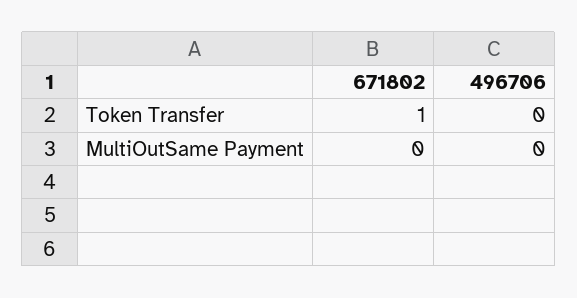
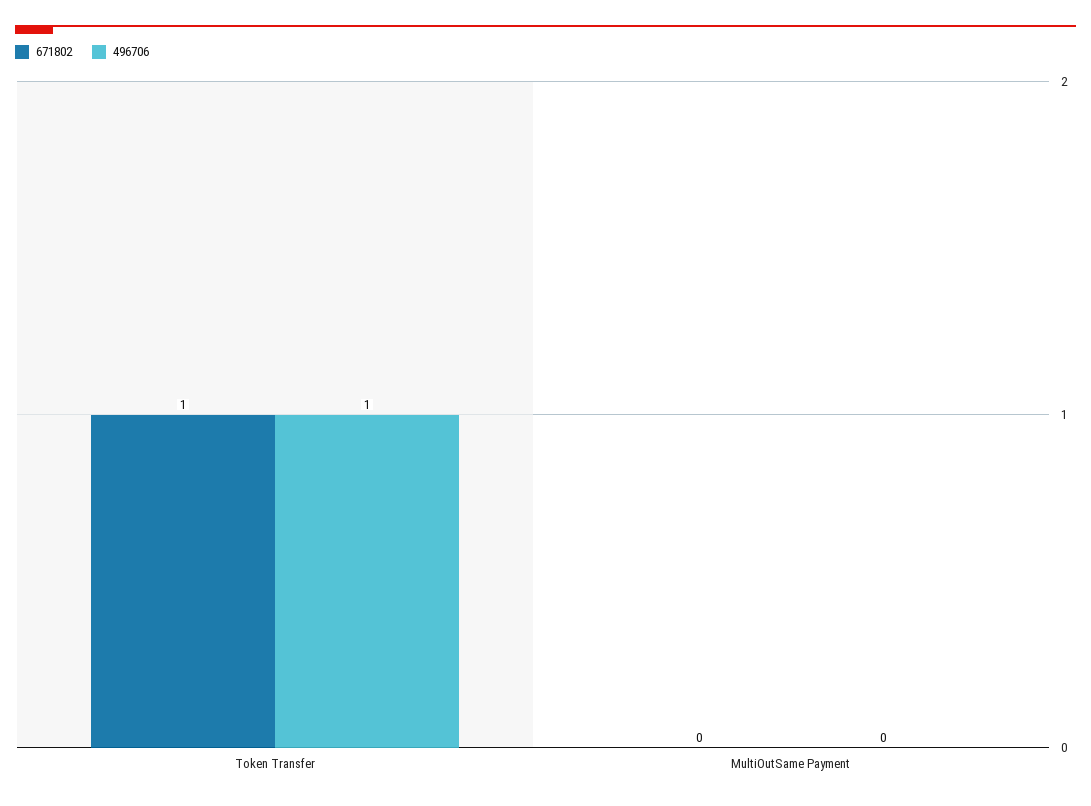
496706, Token Transfer: 0 -> 1

